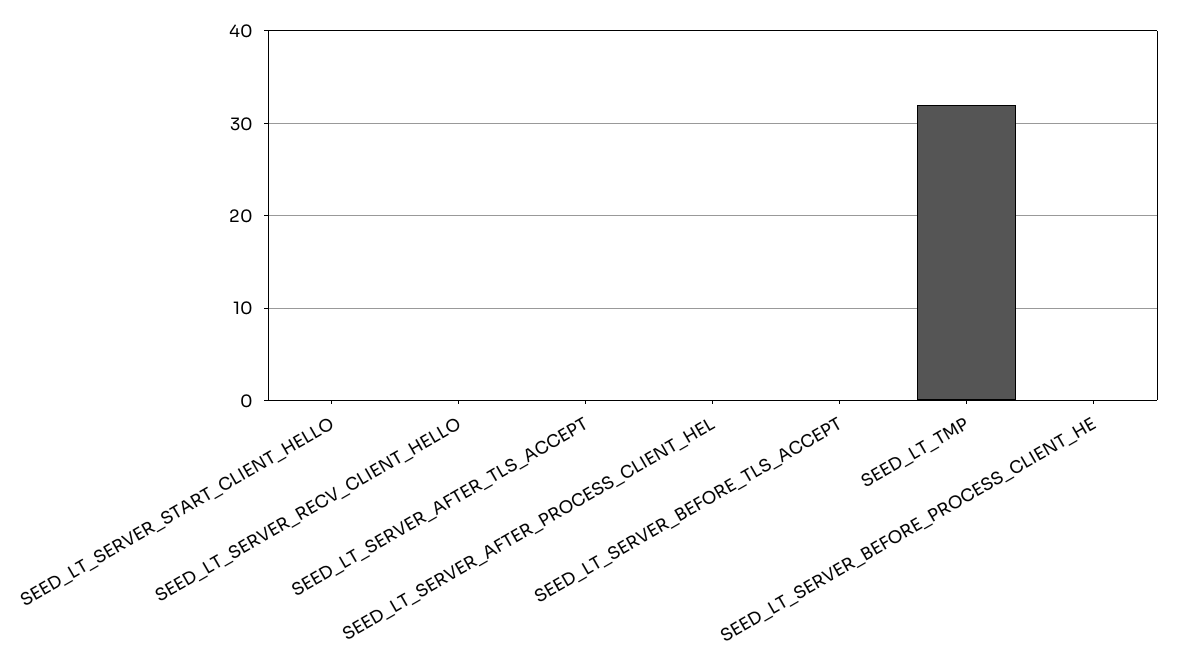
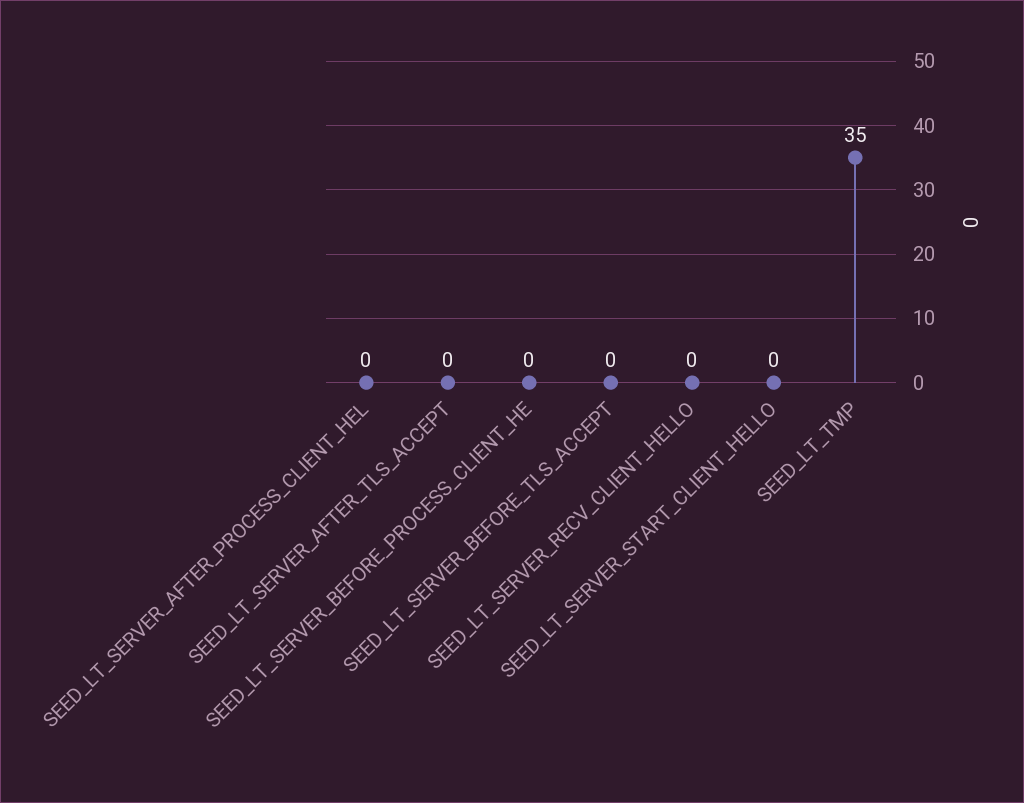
SEED_LT_TMP: 32 -> 35

